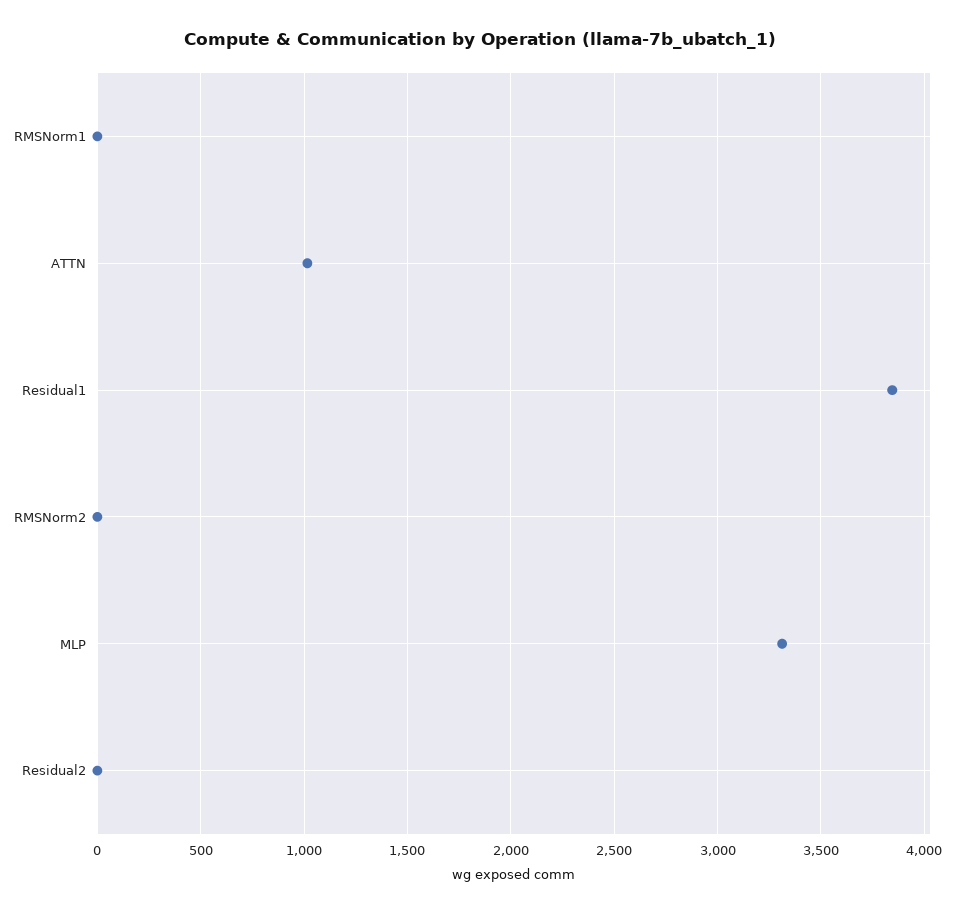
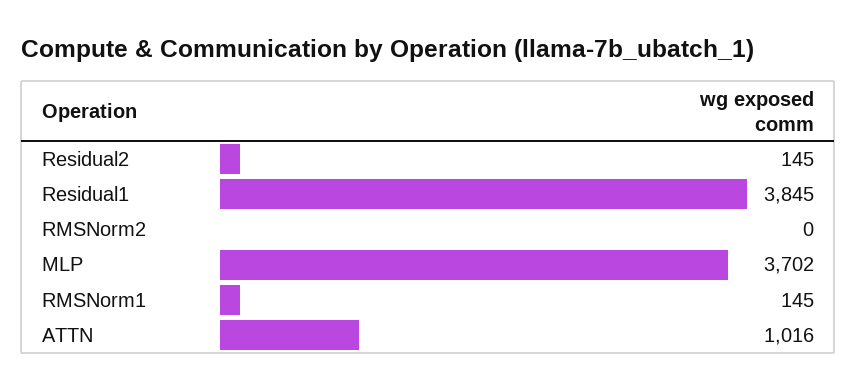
RMSNorm1: 0 -> 145
MLP: 3300 -> 3702
Residual2: 0 -> 145

